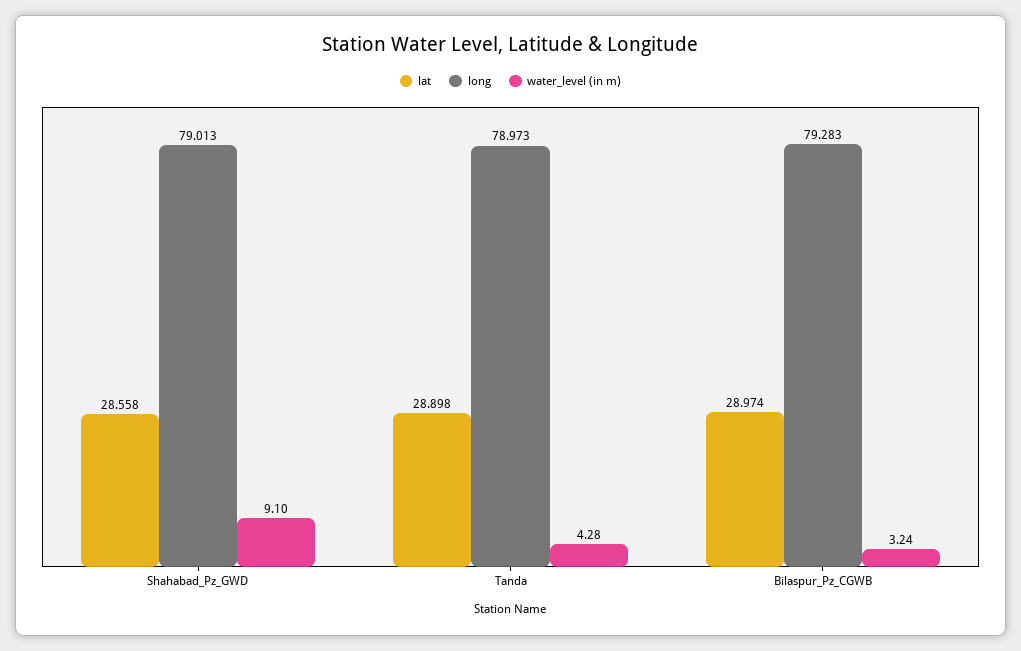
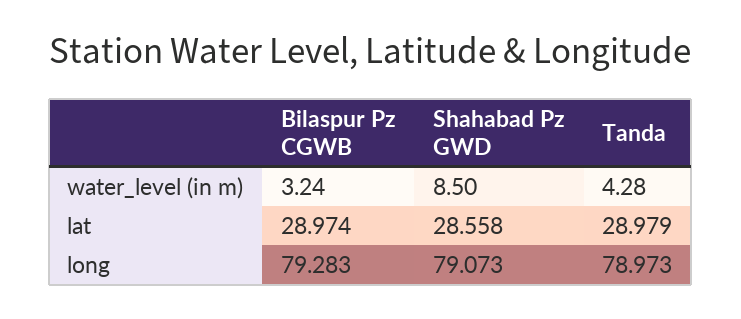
long, Shahabad_Pz_GWD: 79.013 -> 79.073
water_level (in m), Shahabad_Pz_GWD: 9.1 -> 8.5
lat, Tanda: 28.898 -> 28.979

